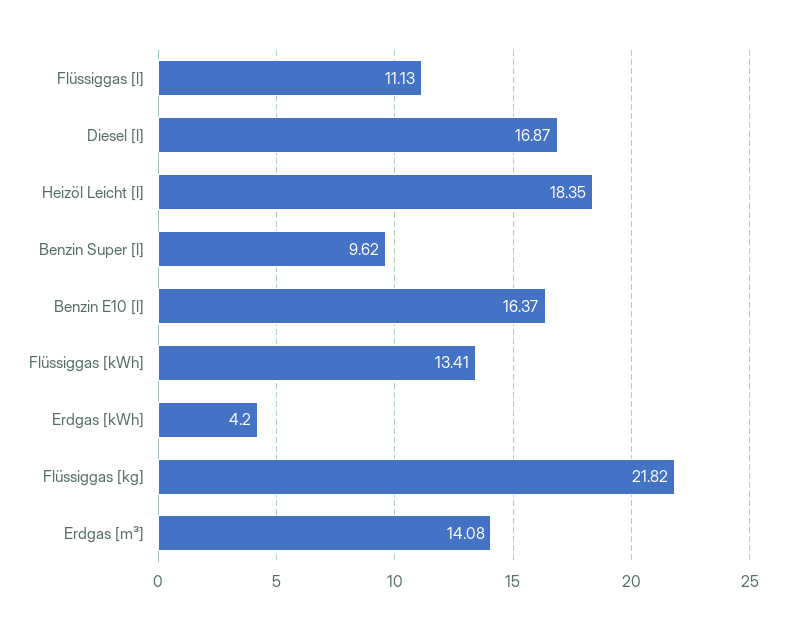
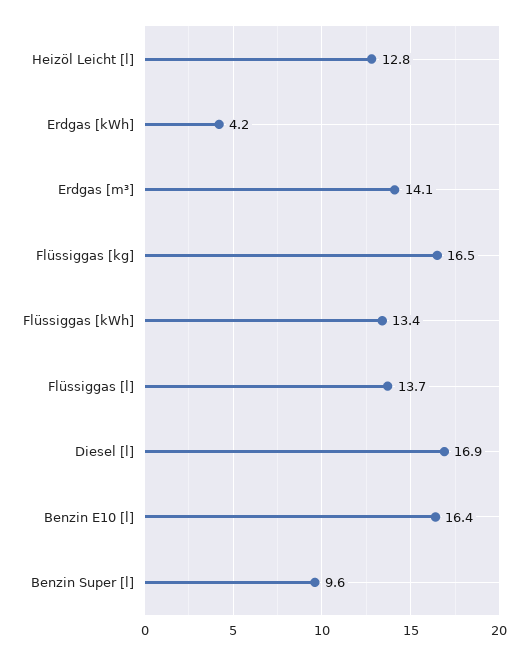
Flüssiggas [l]: 11.13 -> 13.7
Heizöl Leicht [l]: 18.35 -> 12.8
Flüssiggas [kg]: 21.82 -> 16.5

